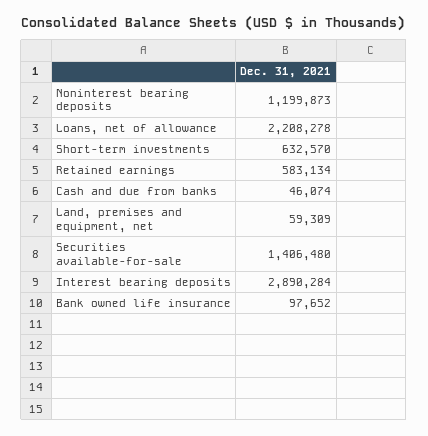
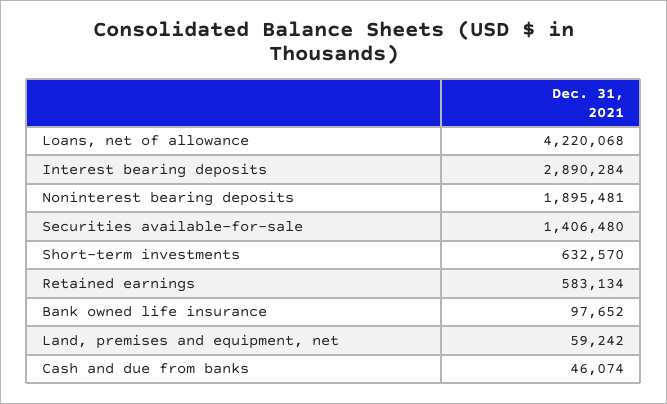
Noninterest bearing deposits: 1199873 -> 1895481
Loans, net of allowance: 2208278 -> 4220068
Land, premises and equipment, net: 59309 -> 59242

